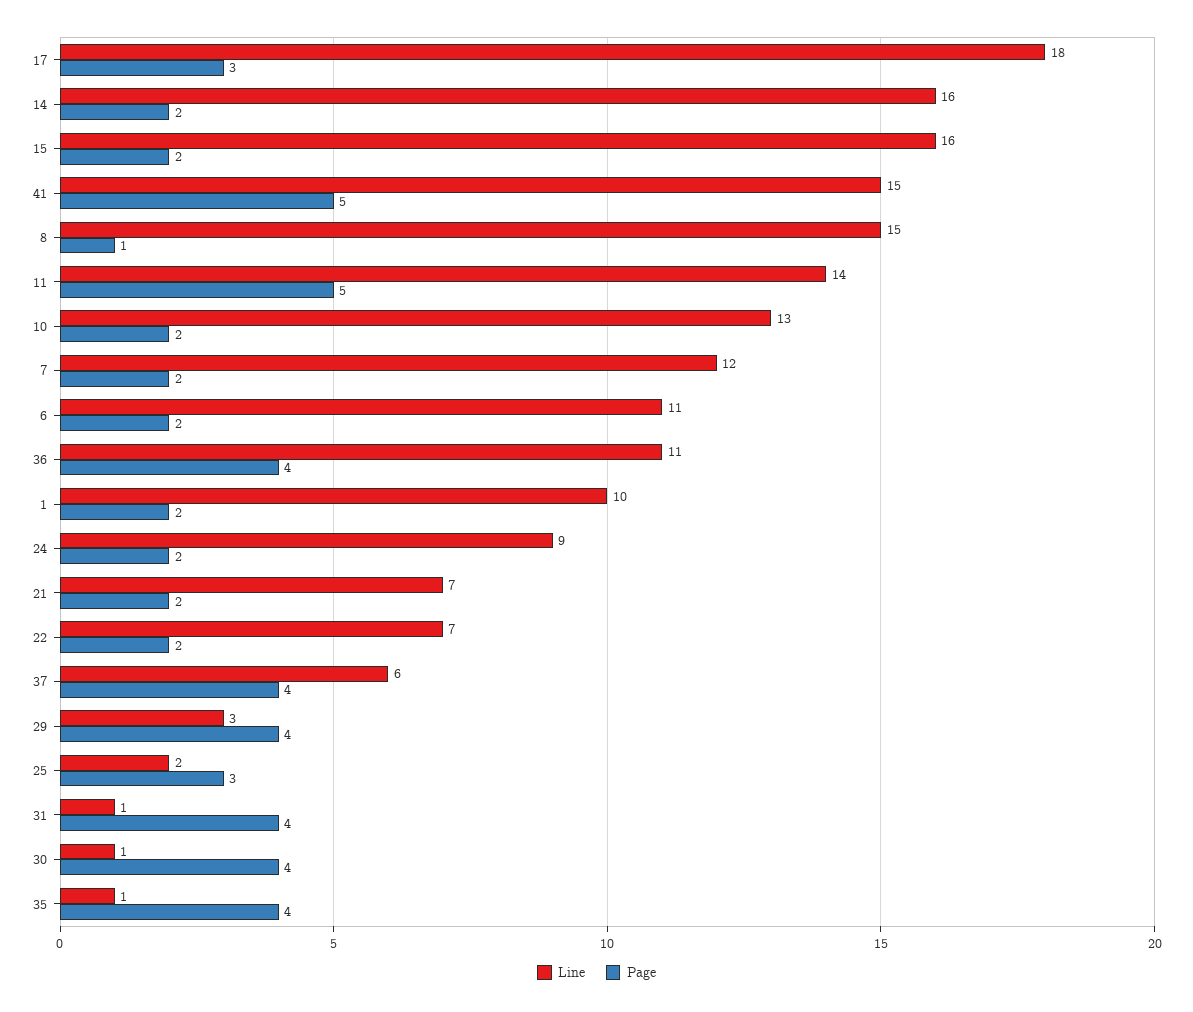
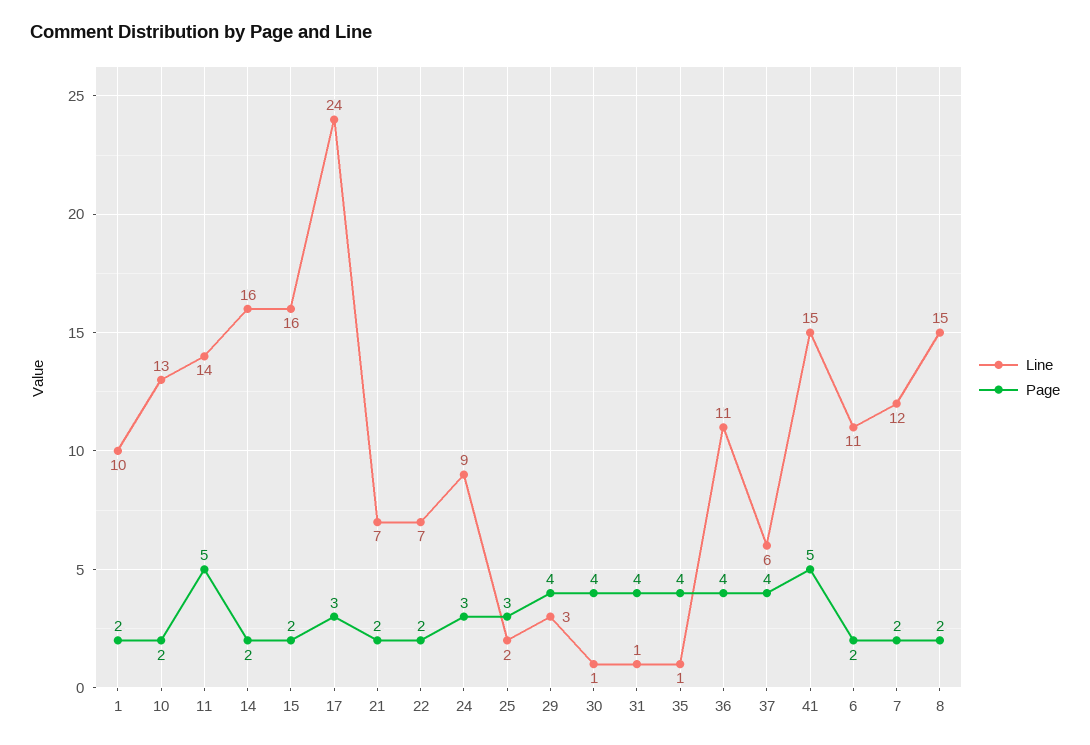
Line, 17: 18 -> 24
Page, 8: 1 -> 2
Page, 24: 2 -> 3

